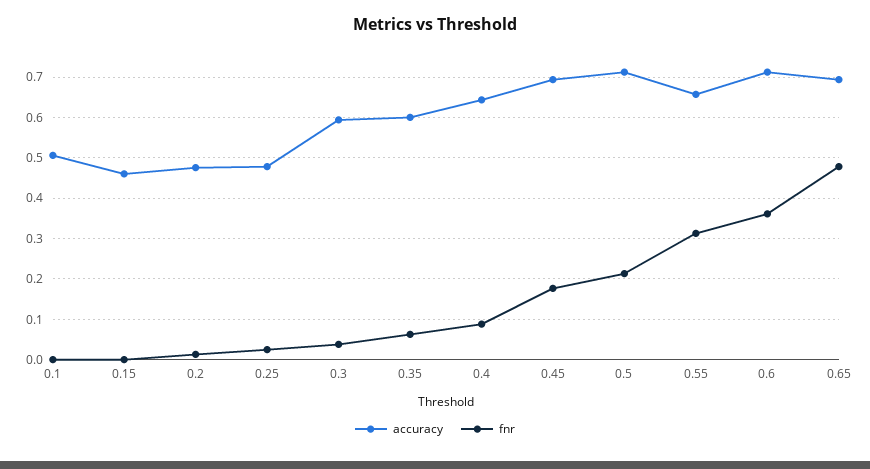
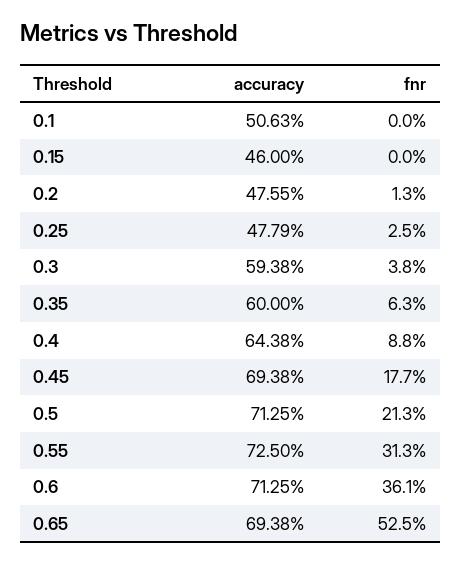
accuracy, 0.55: 0.66 -> 0.725
fnr, 0.65: 0.48 -> 0.525

